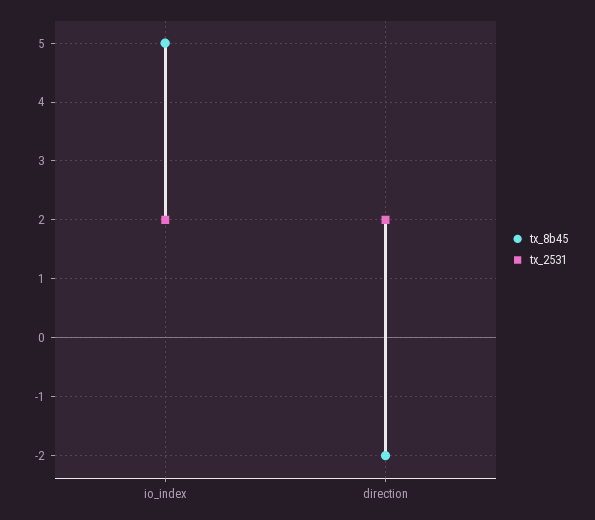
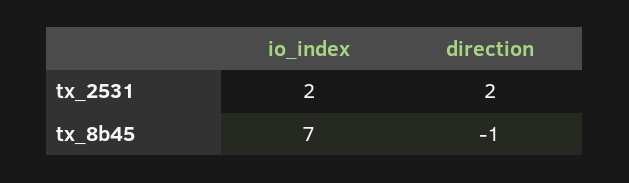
tx_8b45, io_index: 5 -> 7
tx_8b45, direction: -2 -> -1

